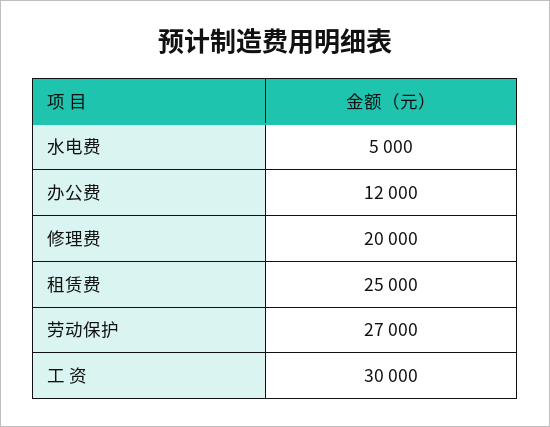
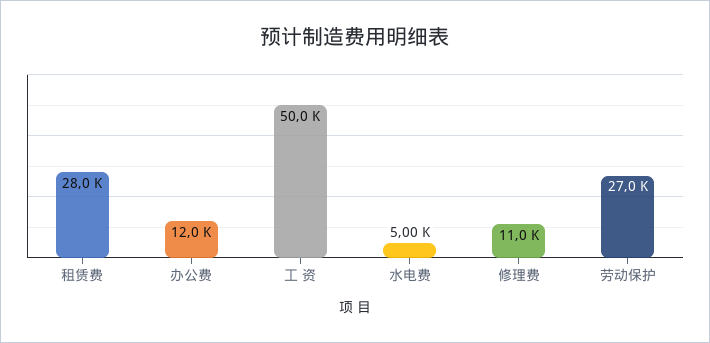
修理费: 20000 -> 11000
租赁费: 25000 -> 28000
工 资: 30000 -> 50000

